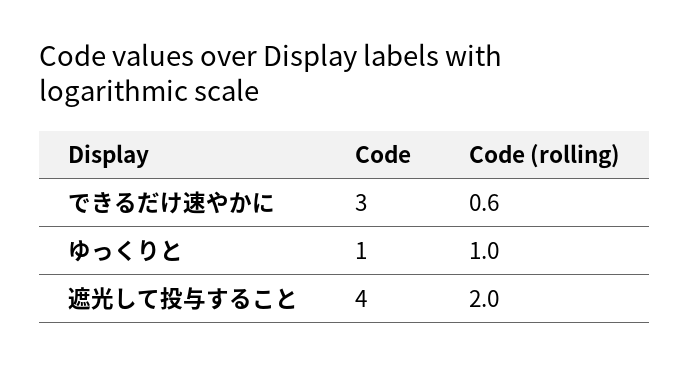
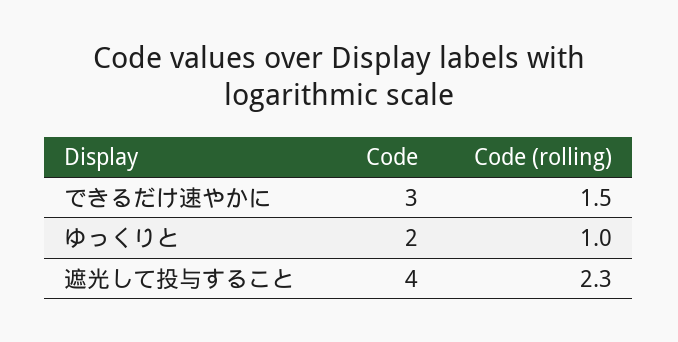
Code (rolling), できるだけ速やかに: 0.6 -> 1.5
Code, ゆっくりと: 1 -> 2
Code (rolling), 遮光して投与すること: 2 -> 2.3

